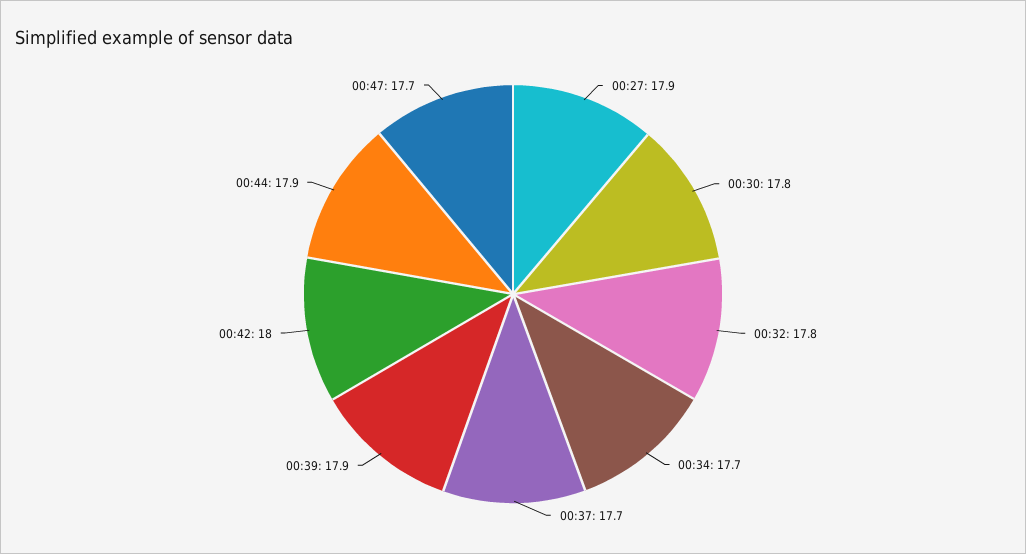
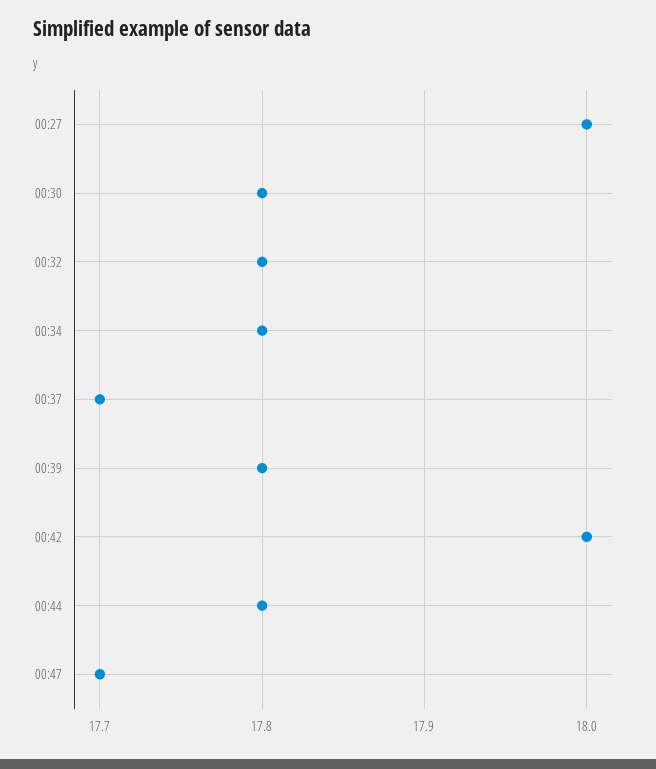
00:27: 17.9 -> 18
00:34: 17.7 -> 17.8
00:39: 17.9 -> 17.8
00:44: 17.9 -> 17.8

